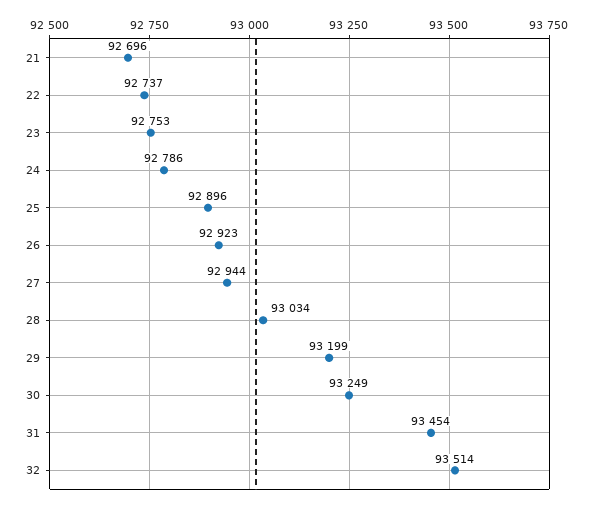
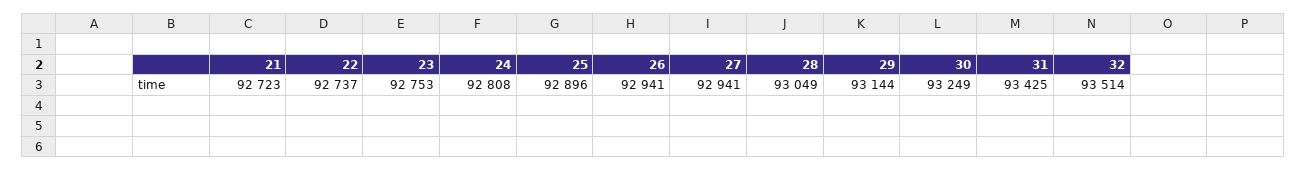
21: 92696 -> 92723
24: 92786 -> 92808
26: 92923 -> 92941
27: 92944 -> 92941
28: 93034 -> 93049
29: 93199 -> 93144
31: 93454 -> 93425

